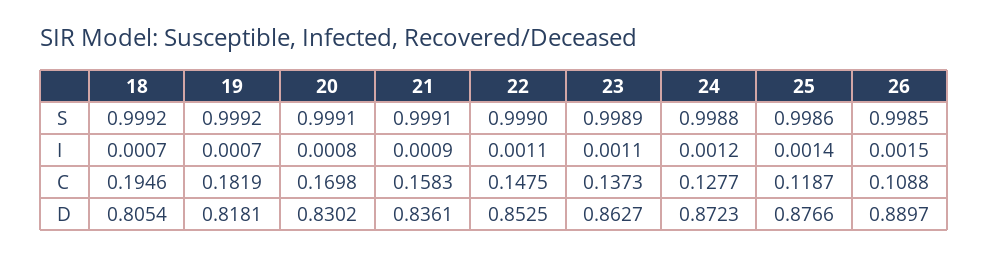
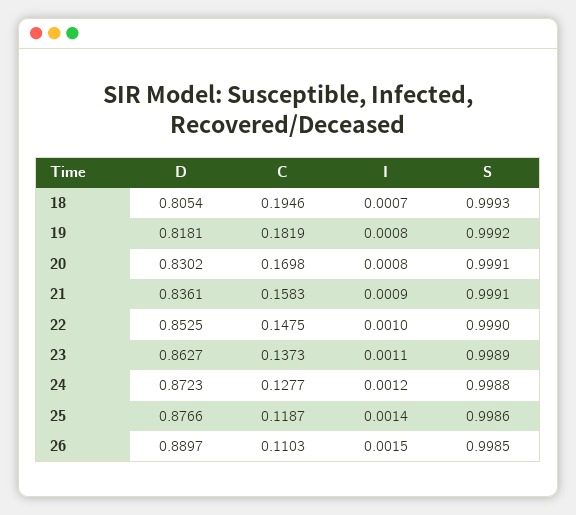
18, S: 0.9992 -> 0.9993
19, I: 0.0007 -> 0.0008
22, I: 0.0011 -> 0.001
26, C: 0.1088 -> 0.1103

